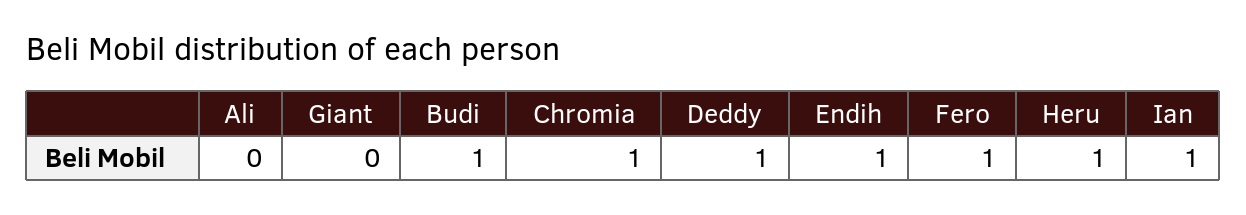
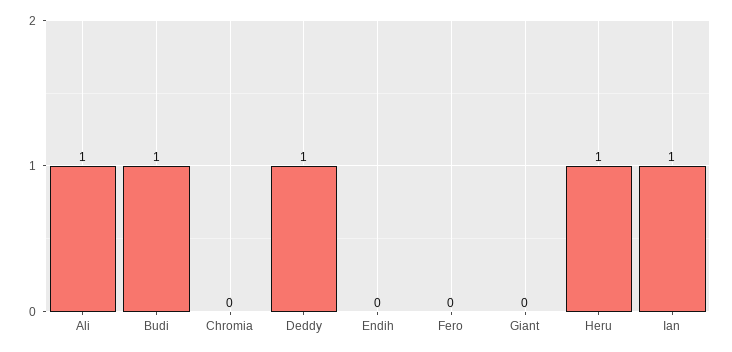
Ali: 0 -> 1
Chromia: 1 -> 0
Endih: 1 -> 0
Fero: 1 -> 0

